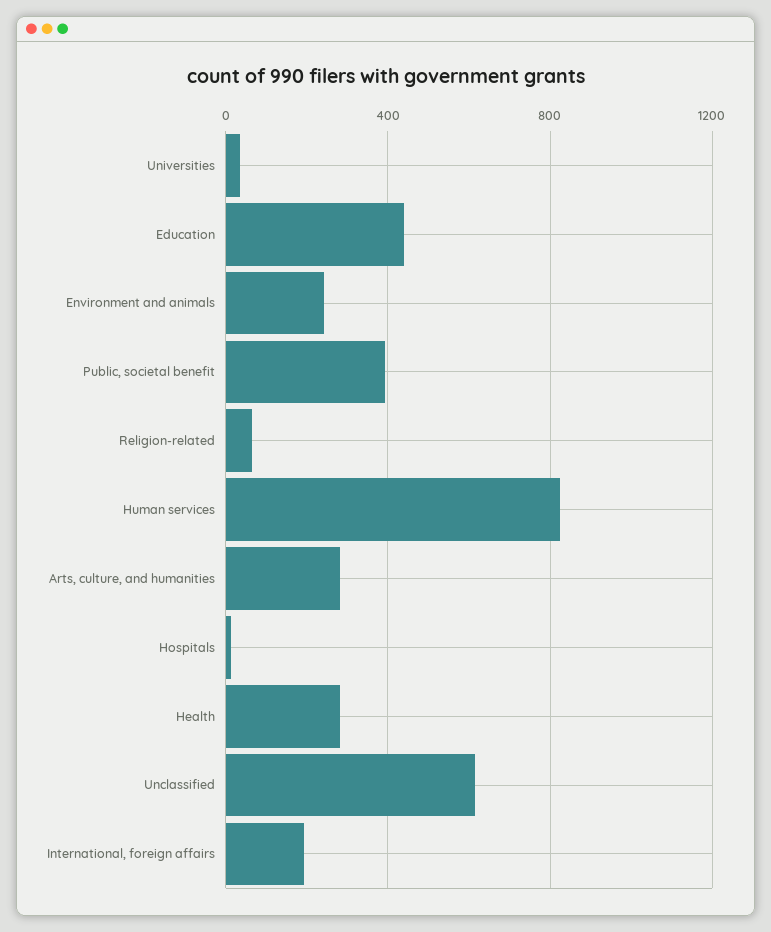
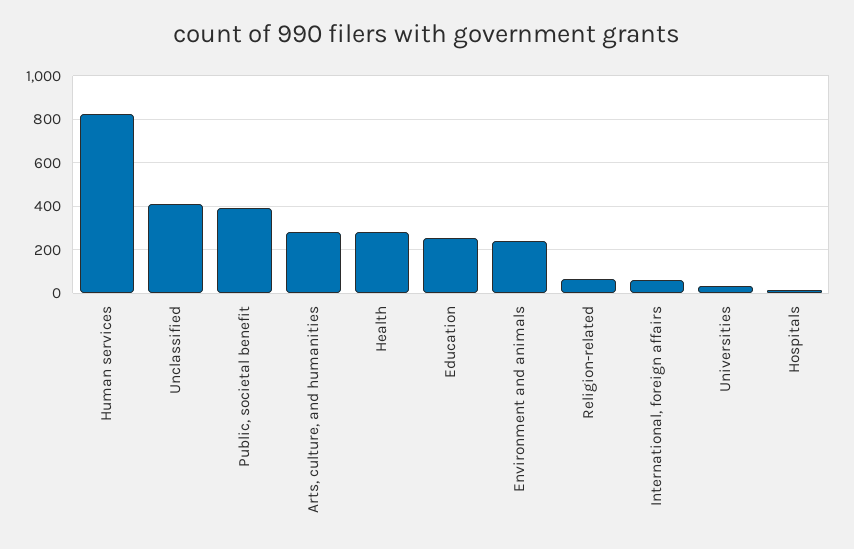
Education: 450 -> 250
Unclassified: 600 -> 400
International, foreign affairs: 200 -> 50

